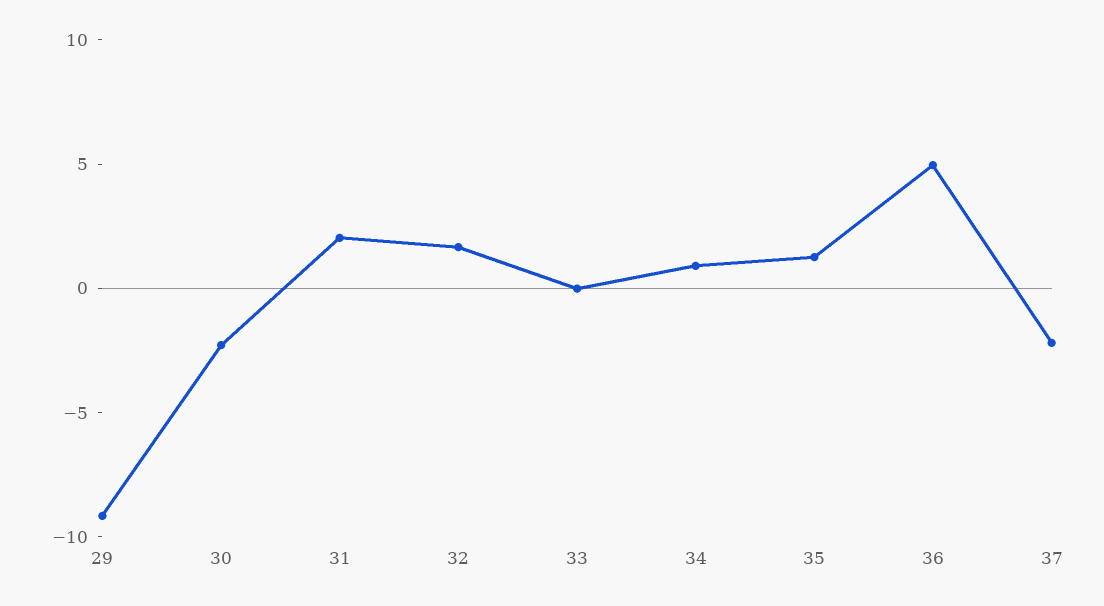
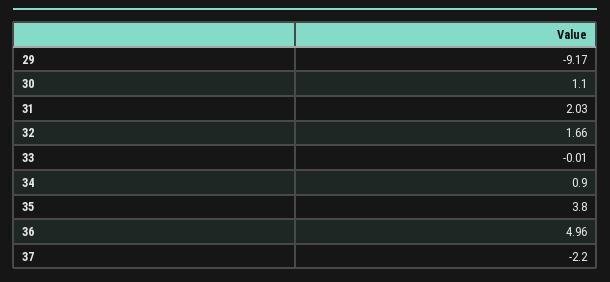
30: -2 -> 1.1
35: 1 -> 3.8

